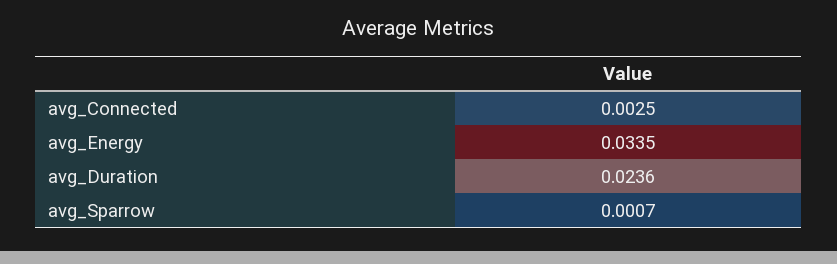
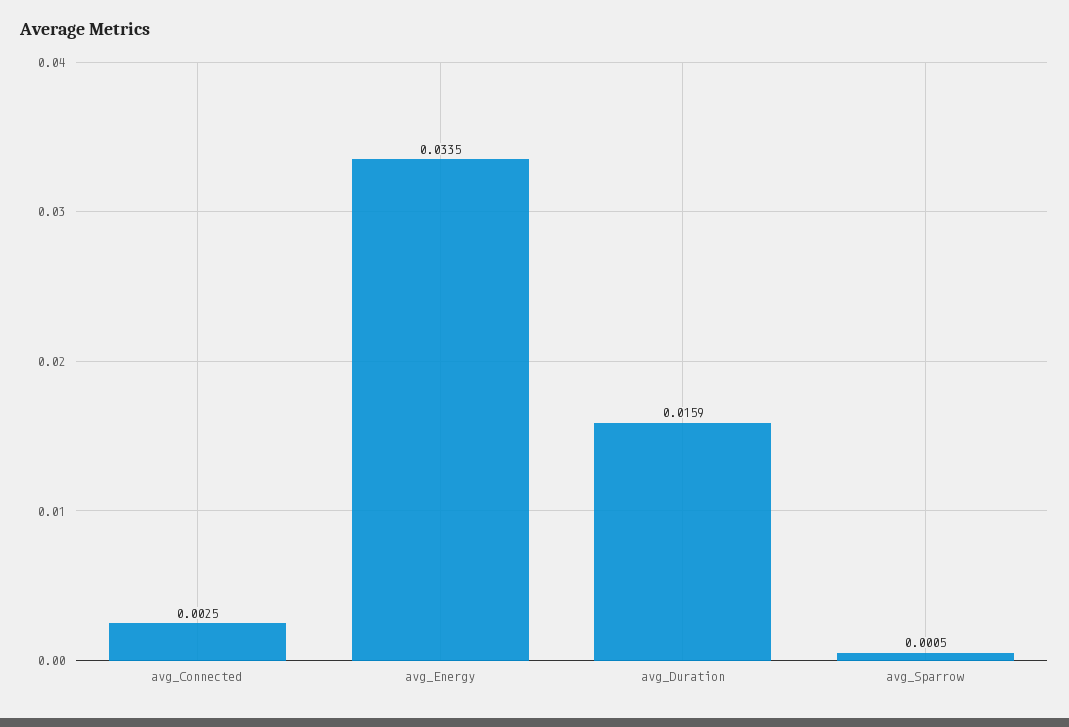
avg_Duration: 0.0236 -> 0.0159
avg_Sparrow: 0.0007 -> 0.0005

